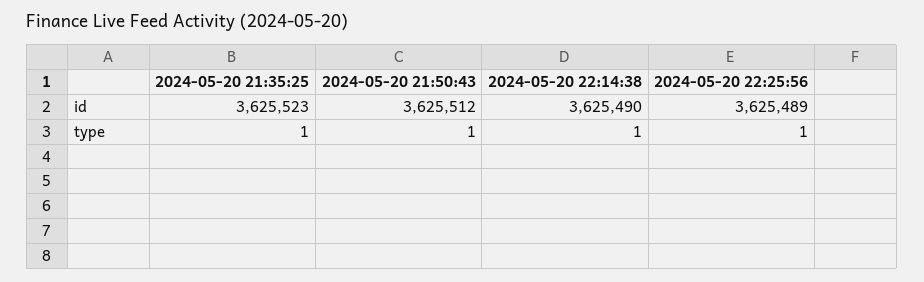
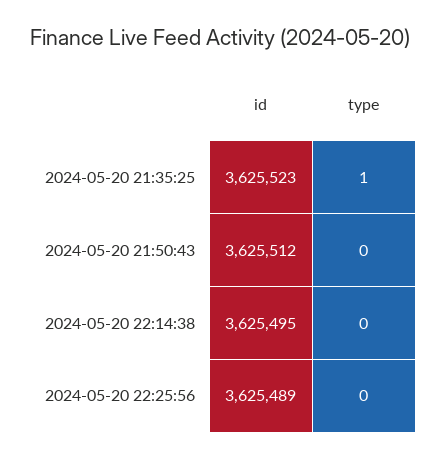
2024-05-20 22:14:38, id: 3625490 -> 3625495
2024-05-20 21:50:43, type: 1 -> 0
2024-05-20 22:14:38, type: 1 -> 0
2024-05-20 22:25:56, type: 1 -> 0

